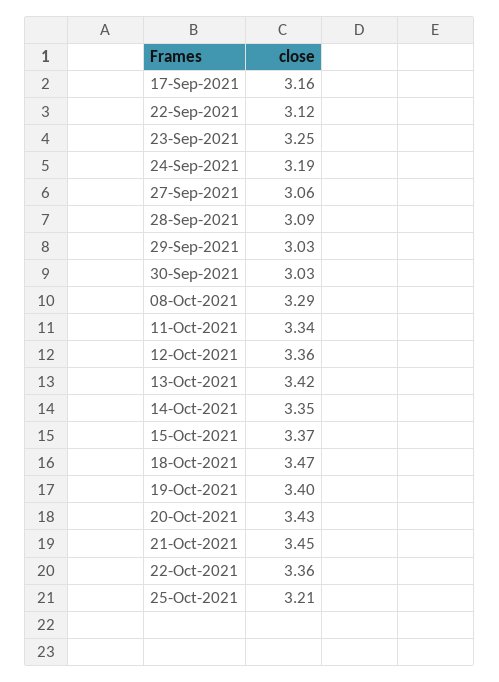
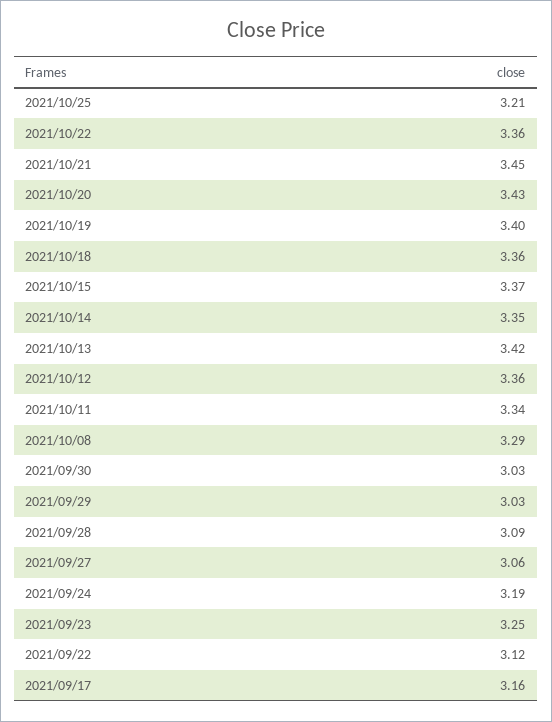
18-Oct-2021: 3.47 -> 3.36

